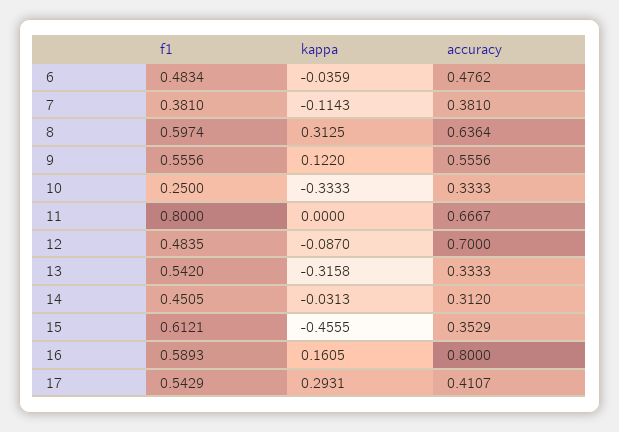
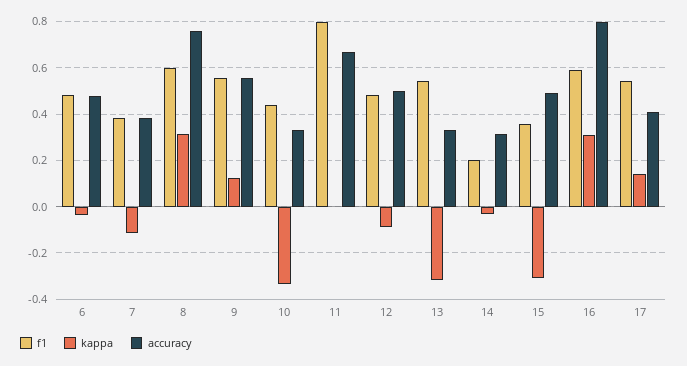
accuracy, 8: 0.6364 -> 0.75
f1, 10: 0.25 -> 0.45
accuracy, 12: 0.7 -> 0.5
f1, 14: 0.4505 -> 0.2
f1, 15: 0.6121 -> 0.35
kappa, 15: -0.4555 -> -0.3
accuracy, 15: 0.3529 -> 0.5
kappa, 16: 0.1605 -> 0.3
kappa, 17: 0.2931 -> 0.15

